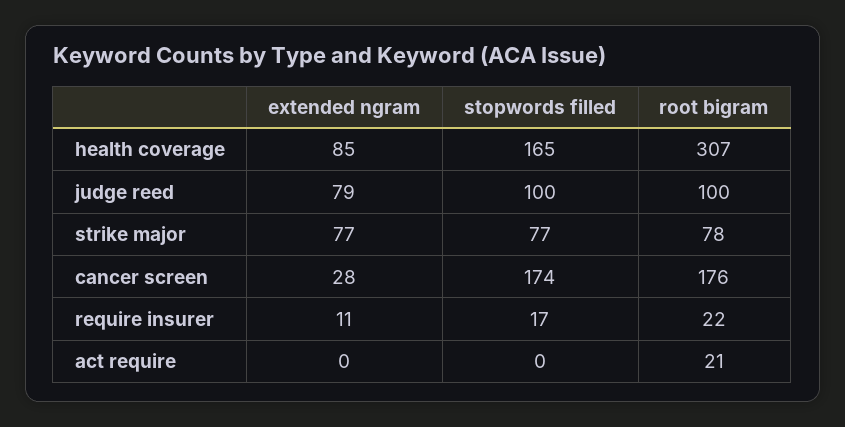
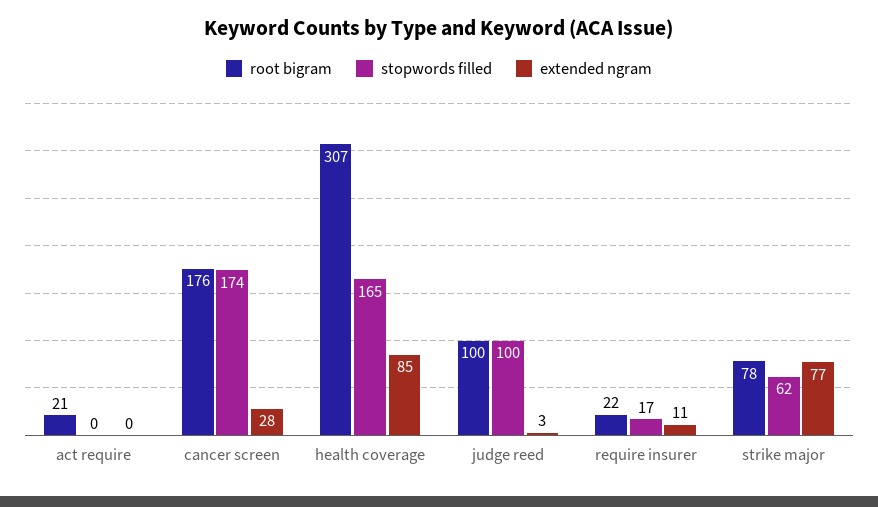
extended ngram, judge reed: 79 -> 3
stopwords filled, strike major: 77 -> 62

